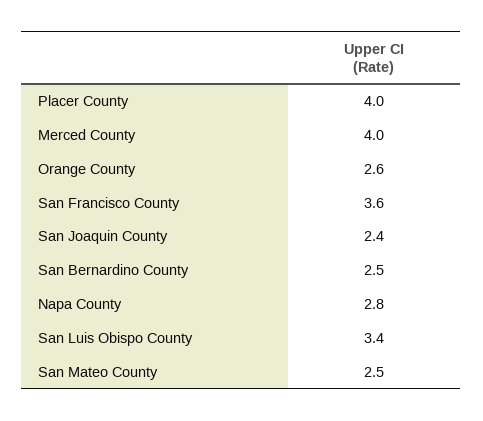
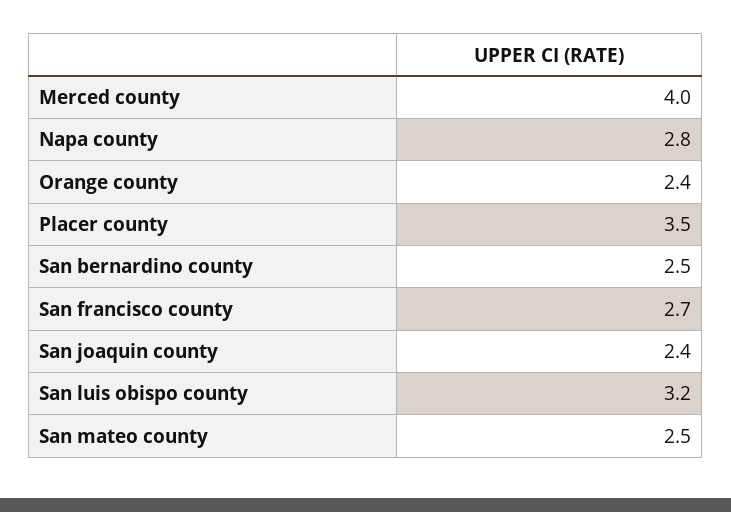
Placer County: 4 -> 3.5
Orange County: 2.6 -> 2.4
San Francisco County: 3.6 -> 2.7
San Luis Obispo County: 3.4 -> 3.2

